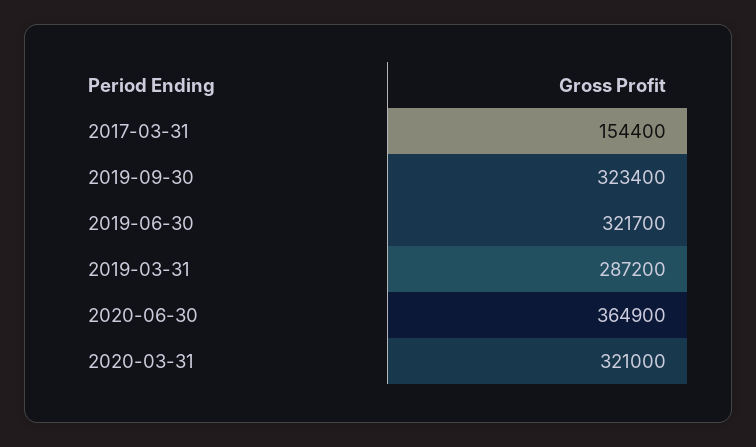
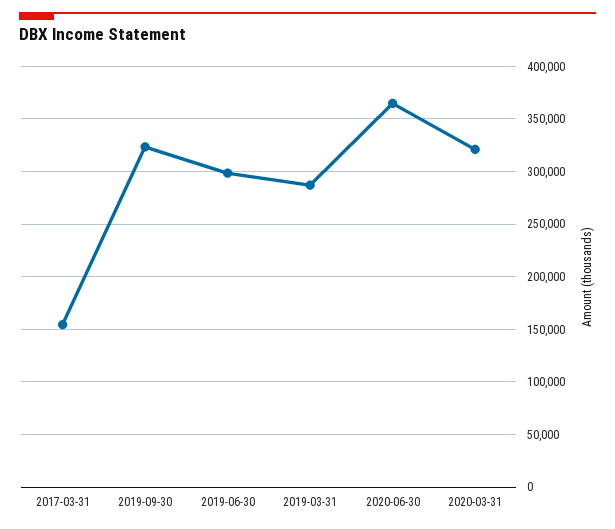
2019-06-30: 321700 -> 300000

